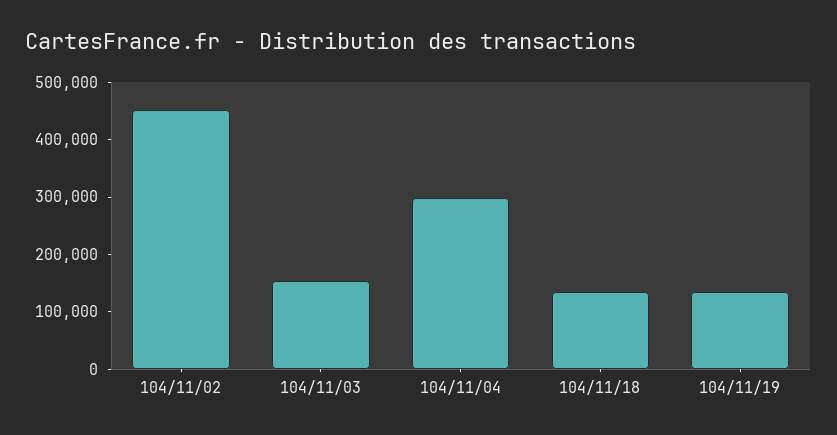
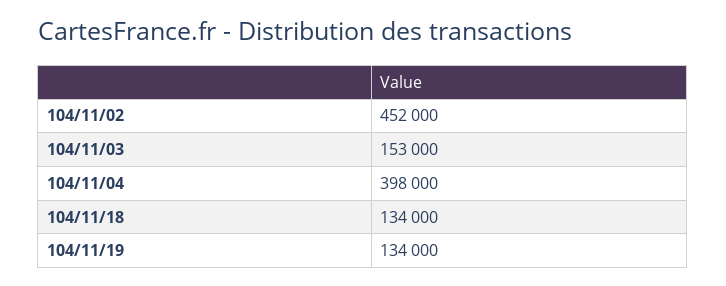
104/11/04: 300000 -> 398000

